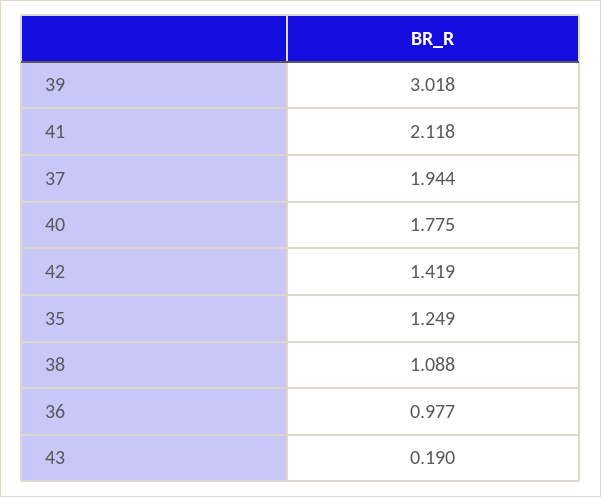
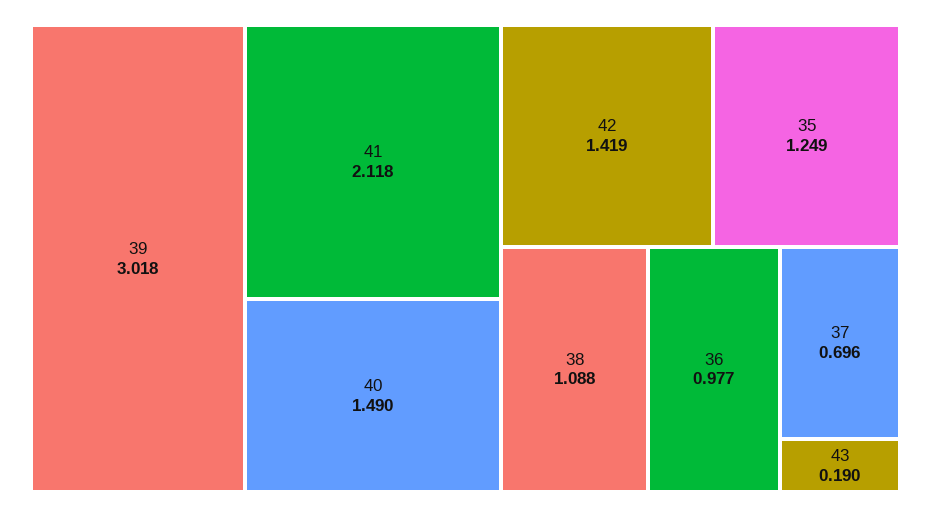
37: 1.944 -> 0.696
40: 1.775 -> 1.49

